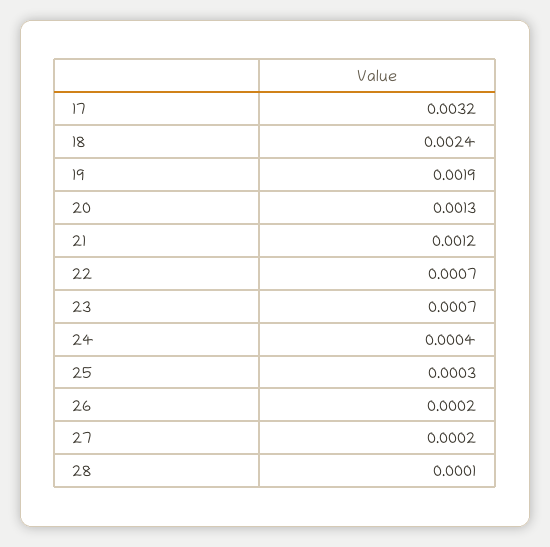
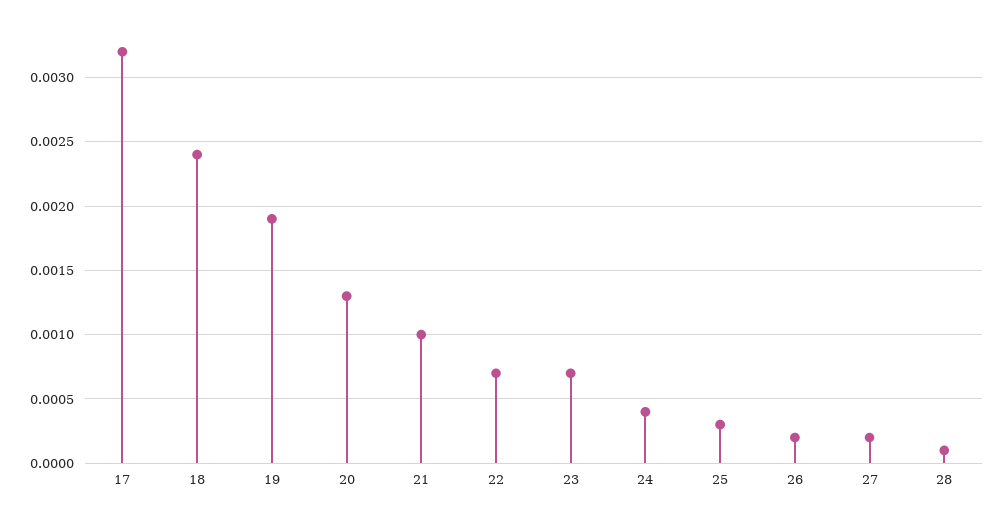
21: 0.0012 -> 0.001

